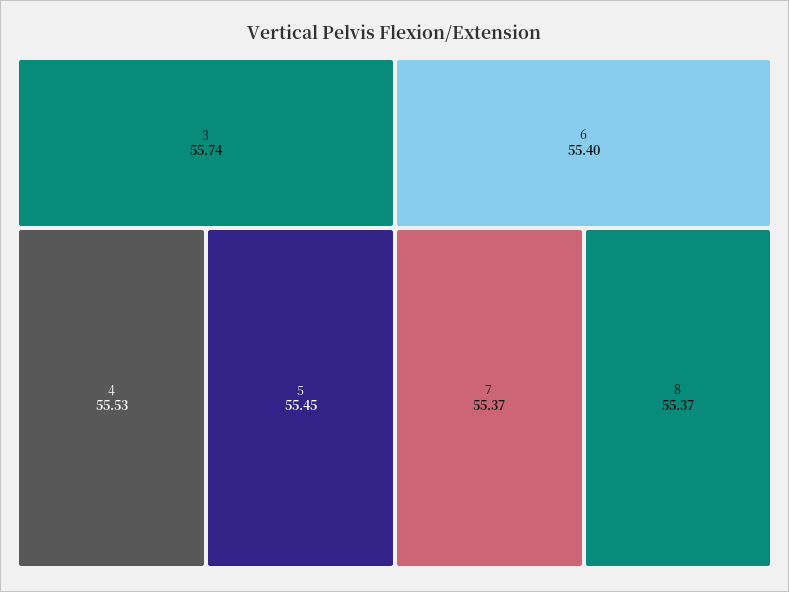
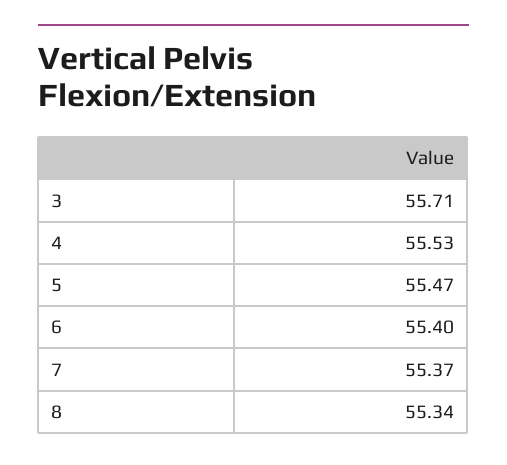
3: 55.74 -> 55.71
5: 55.45 -> 55.47
8: 55.37 -> 55.34

